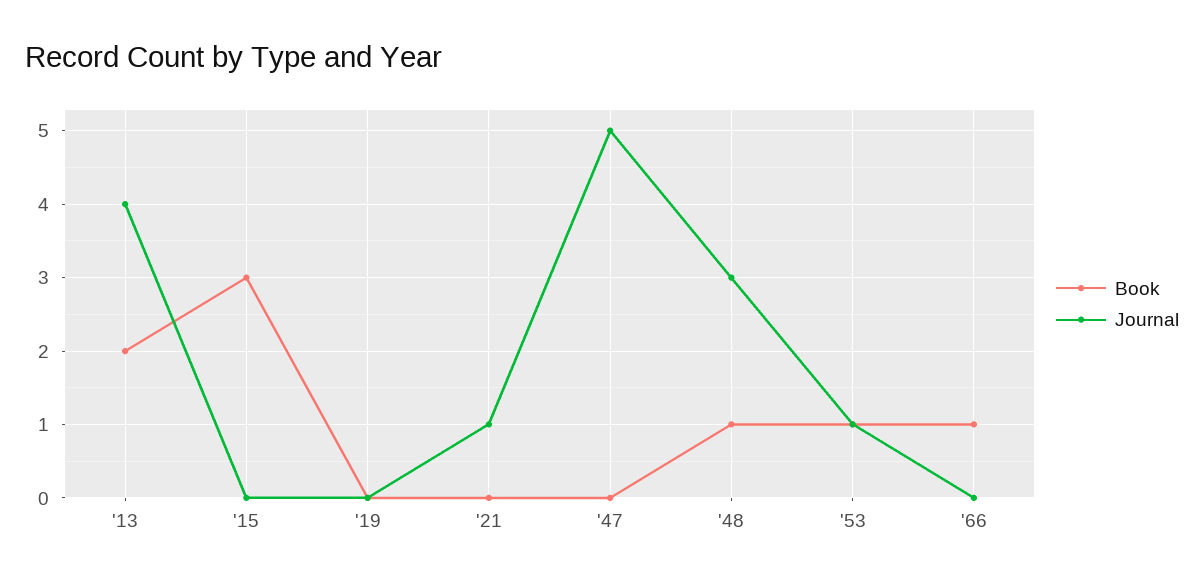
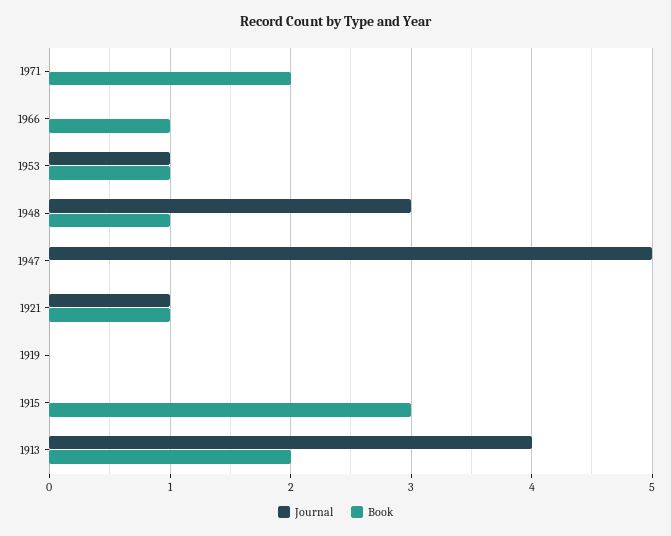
Book, '21: 0 -> 1
Journal, 1971: none -> 0
Book, 1971: none -> 2

